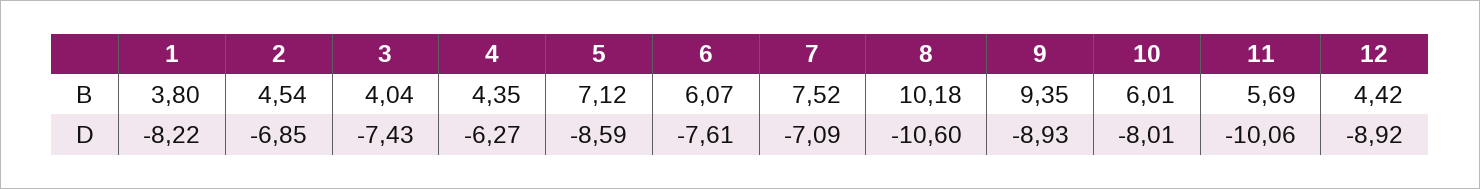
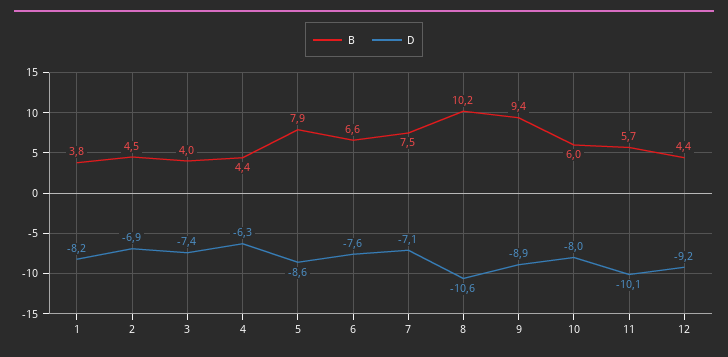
B, 5: 7.12 -> 7.9
B, 6: 6.07 -> 6.6
D, 12: -8.92 -> -9.2

